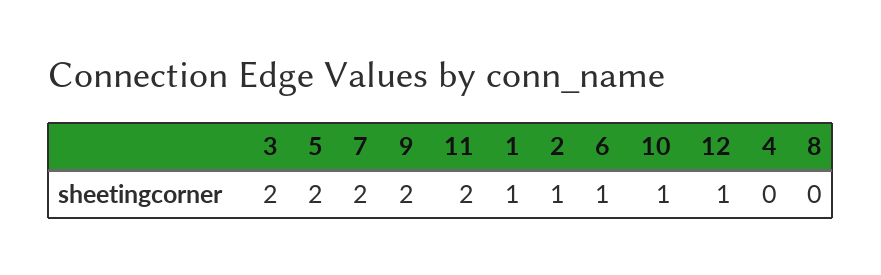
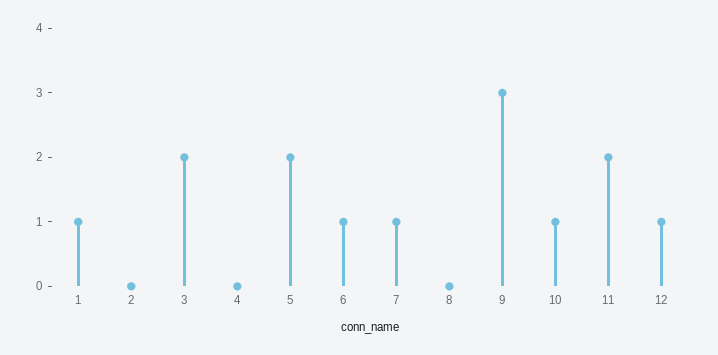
7: 2 -> 1
9: 2 -> 3
2: 1 -> 0

